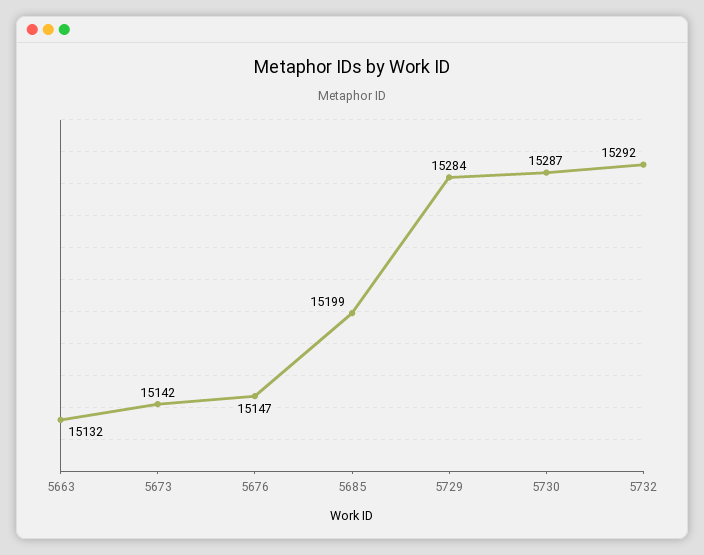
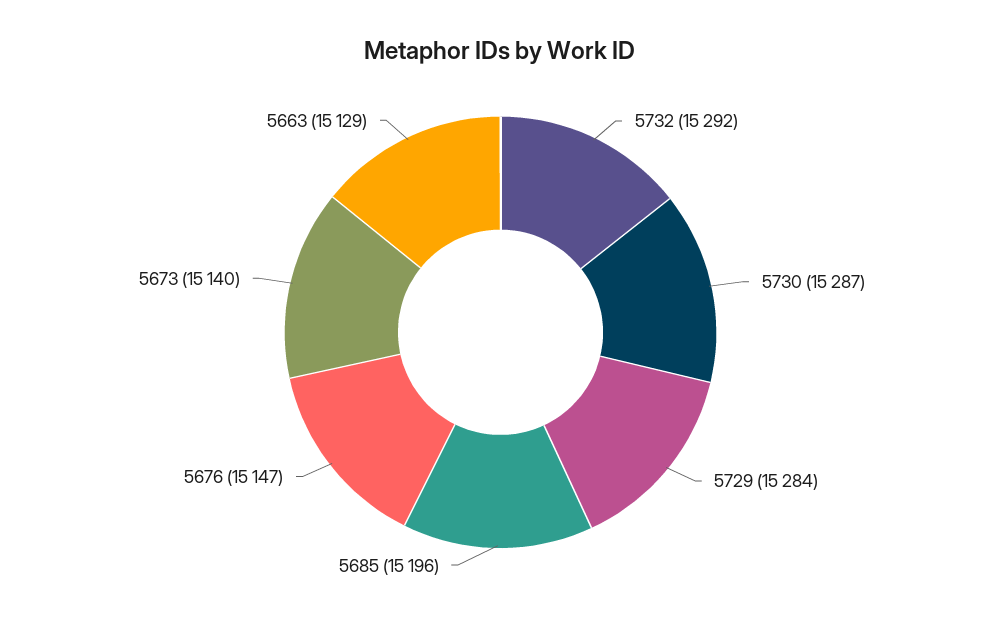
5663: 15132 -> 15129
5673: 15142 -> 15140
5685: 15199 -> 15196

